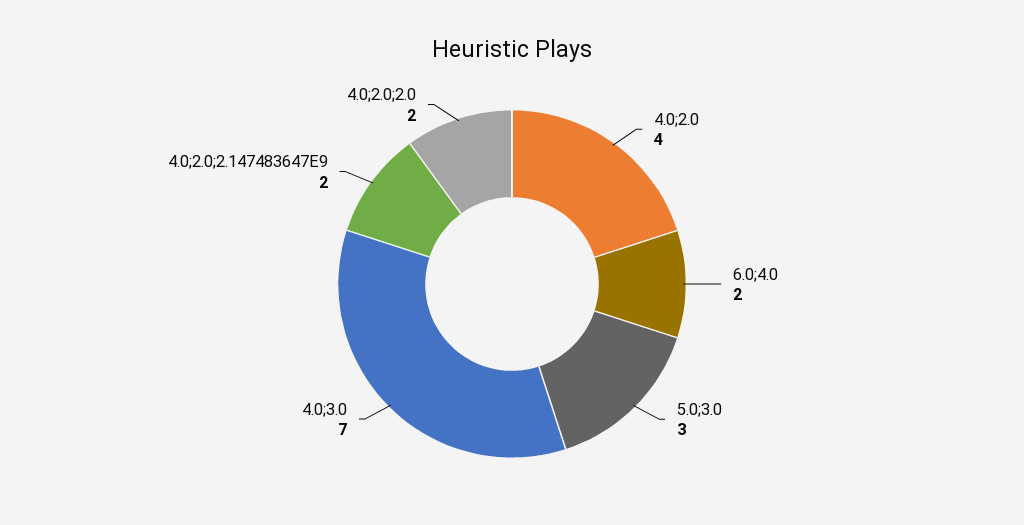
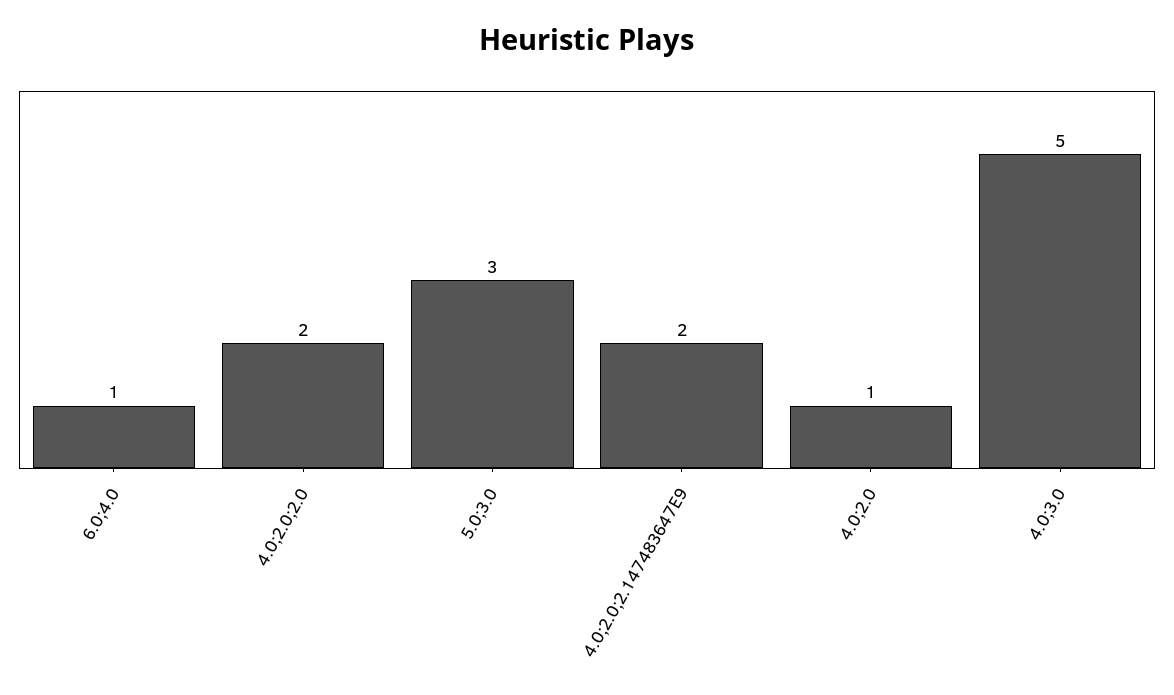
4.0;2.0: 4 -> 1
6.0;4.0: 2 -> 1
4.0;3.0: 7 -> 5

